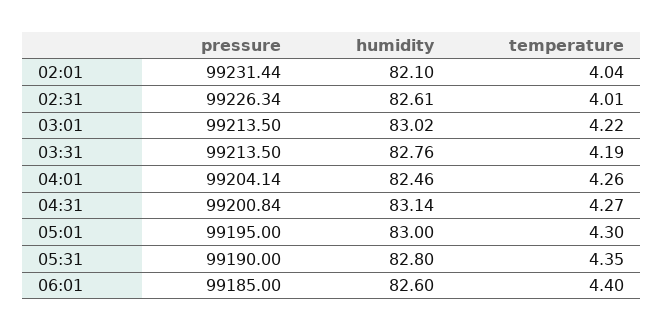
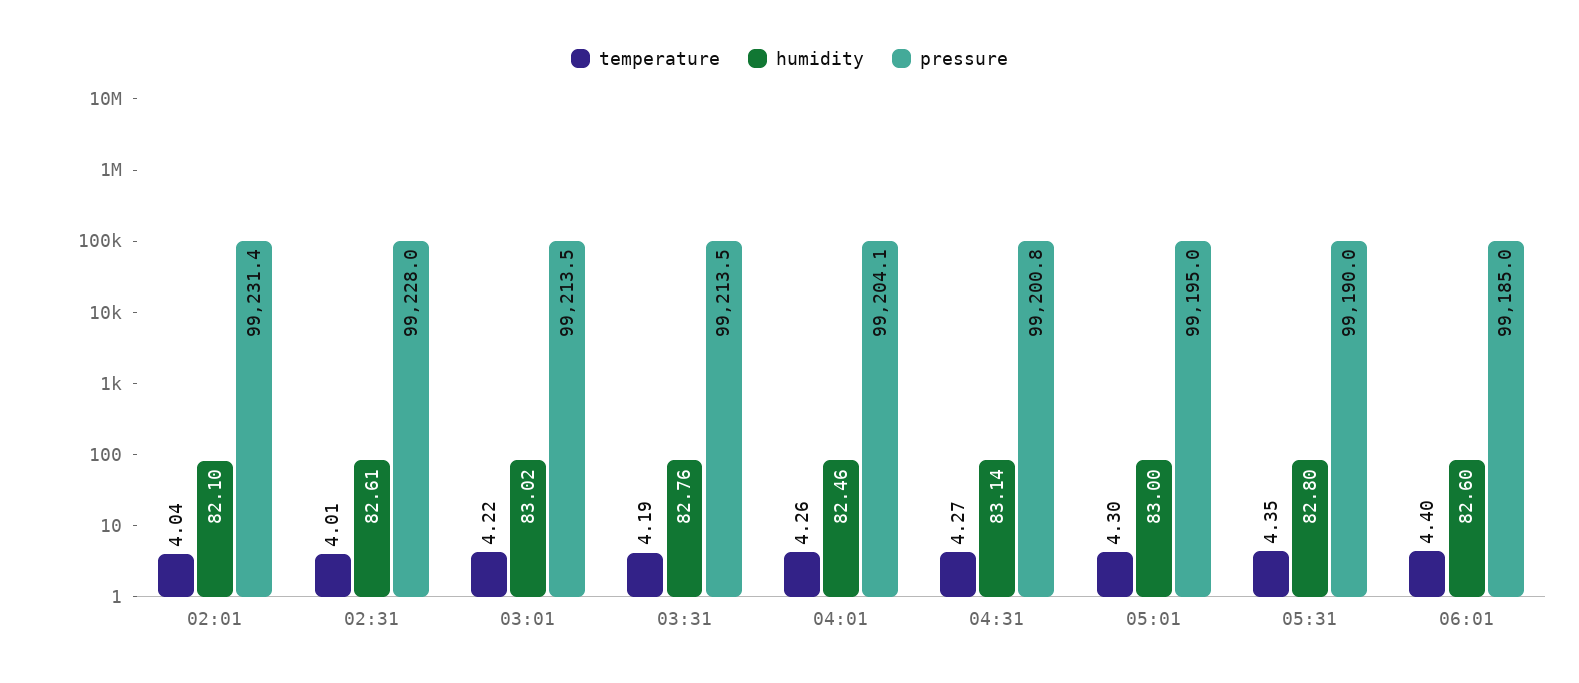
pressure, 02:31: 99226.34 -> 99228

